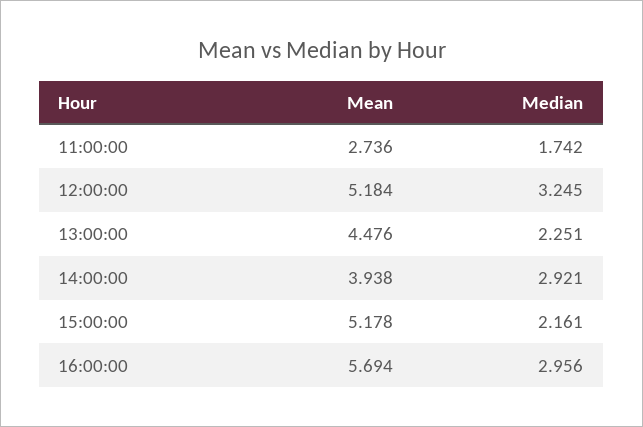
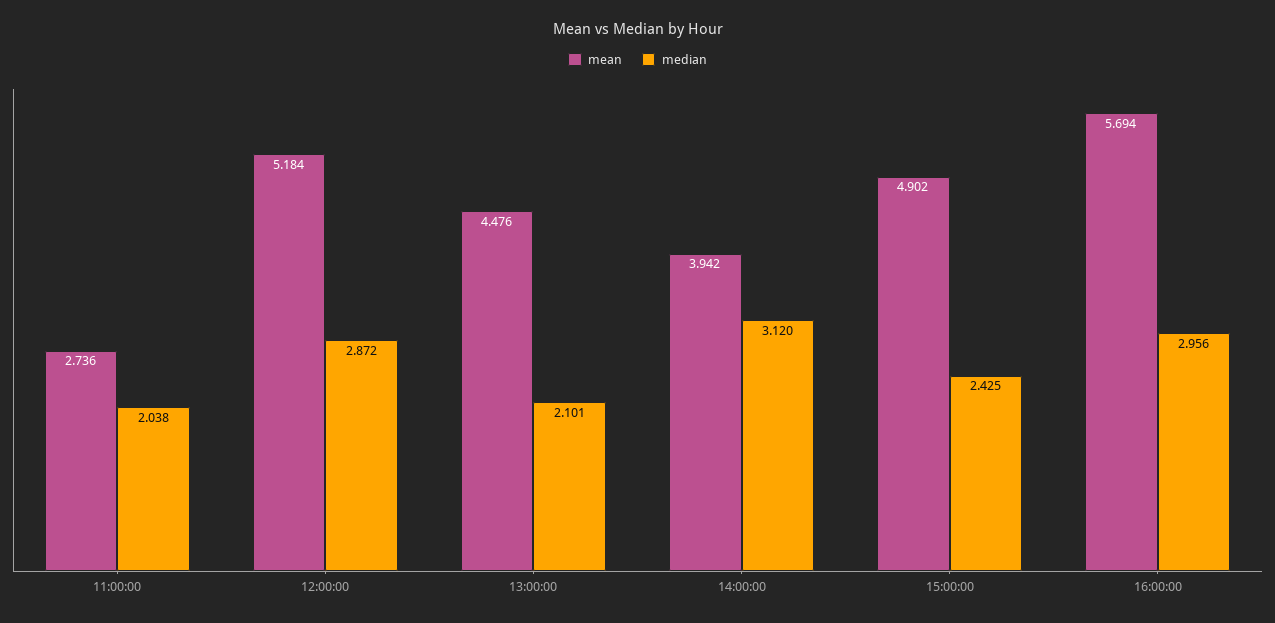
Median, 11:00:00: 1.742 -> 2.038
Median, 12:00:00: 3.245 -> 2.872
Median, 13:00:00: 2.251 -> 2.101
Mean, 14:00:00: 3.938 -> 3.942
Median, 14:00:00: 2.921 -> 3.12
Mean, 15:00:00: 5.178 -> 4.902
Median, 15:00:00: 2.161 -> 2.425

